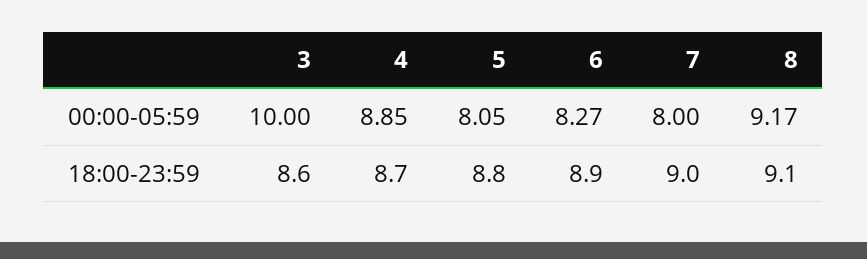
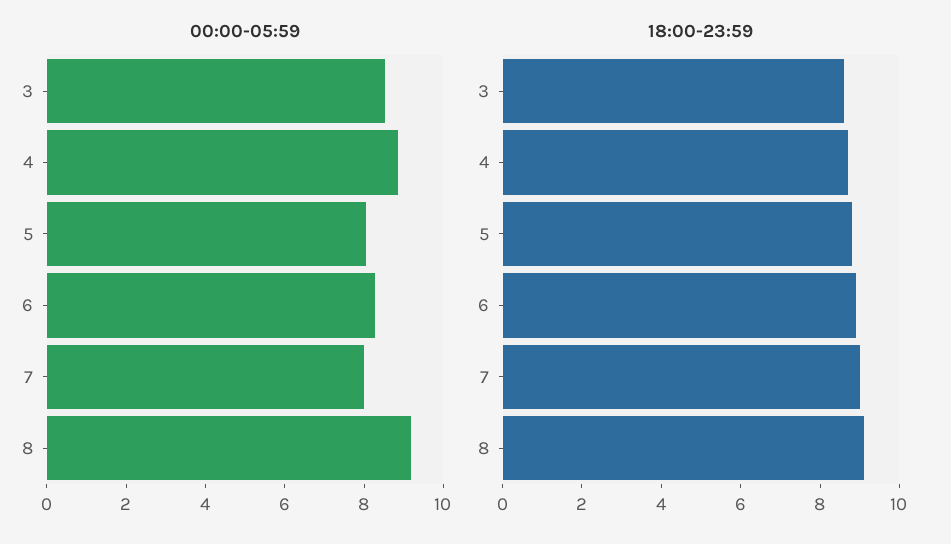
00:00-05:59, 3: 10 -> 8.5

